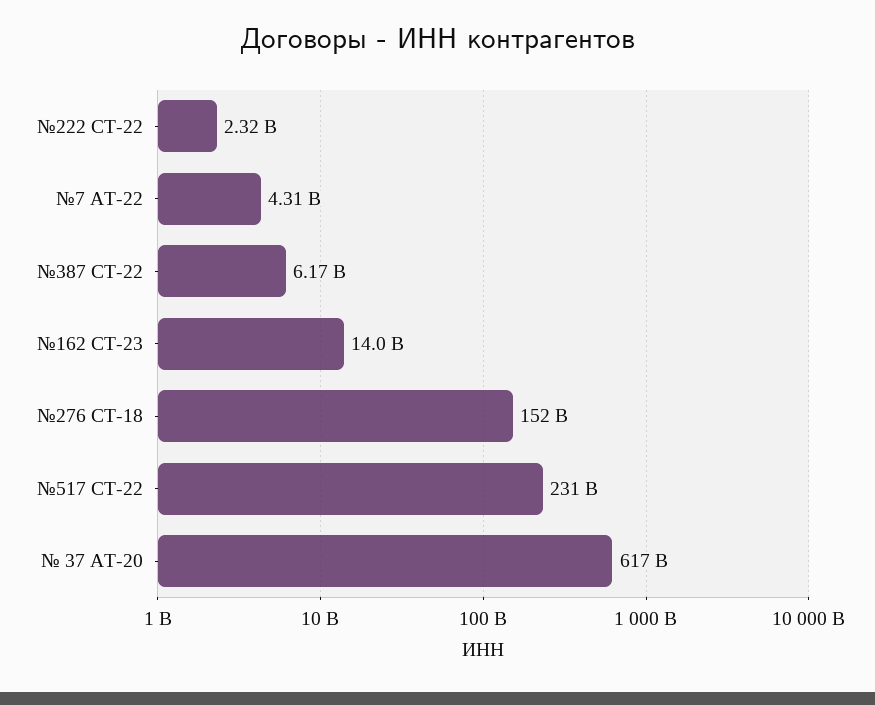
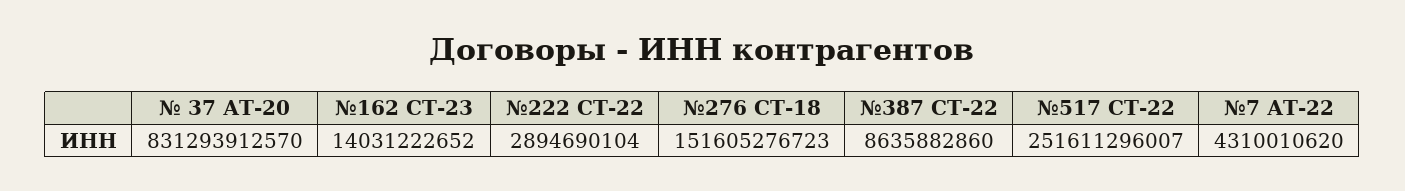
№222 СТ-22: 2320000000 -> 2894690104
№387 СТ-22: 6170000000 -> 8635882860
№517 СТ-22: 231000000000 -> 251611296007
№ 37 АТ-20: 617000000000 -> 831293912570

